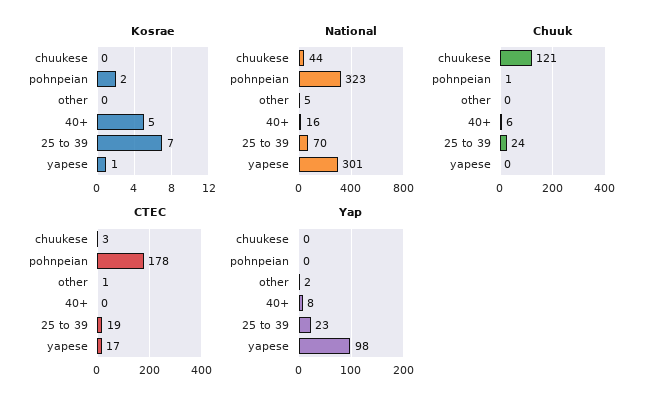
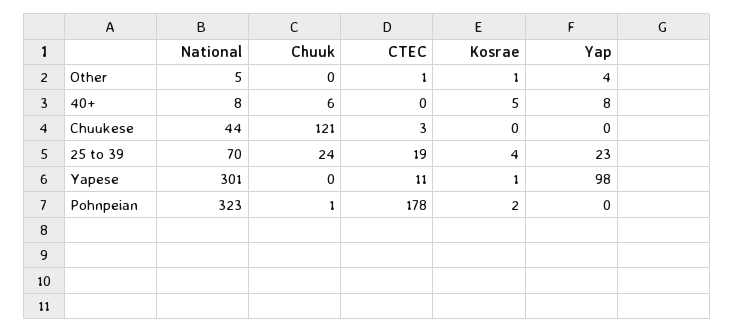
Kosrae, other: 0 -> 1
Kosrae, 25 to 39: 7 -> 4
National, 40+: 16 -> 8
CTEC, yapese: 17 -> 11
Yap, other: 2 -> 4

